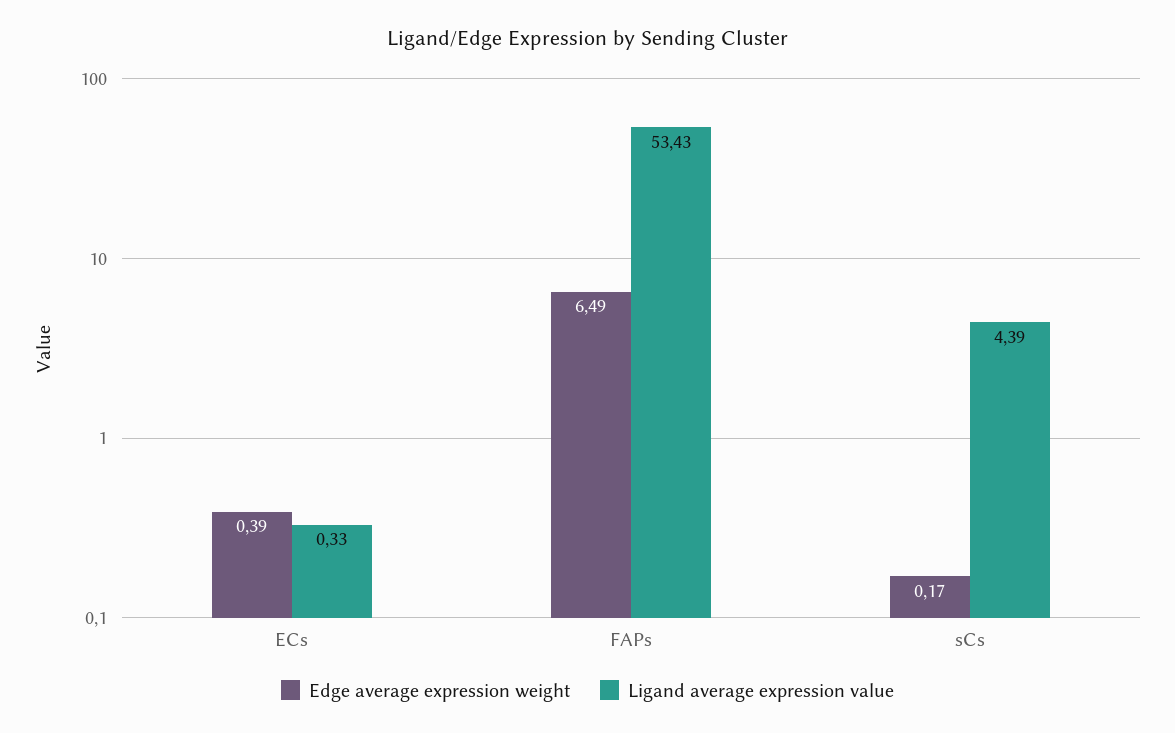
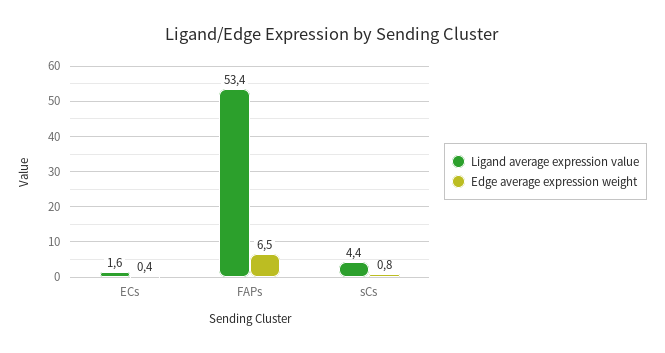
Ligand average expression value, ECs: 0.33 -> 1.6
Edge average expression weight, sCs: 0.17 -> 0.8

